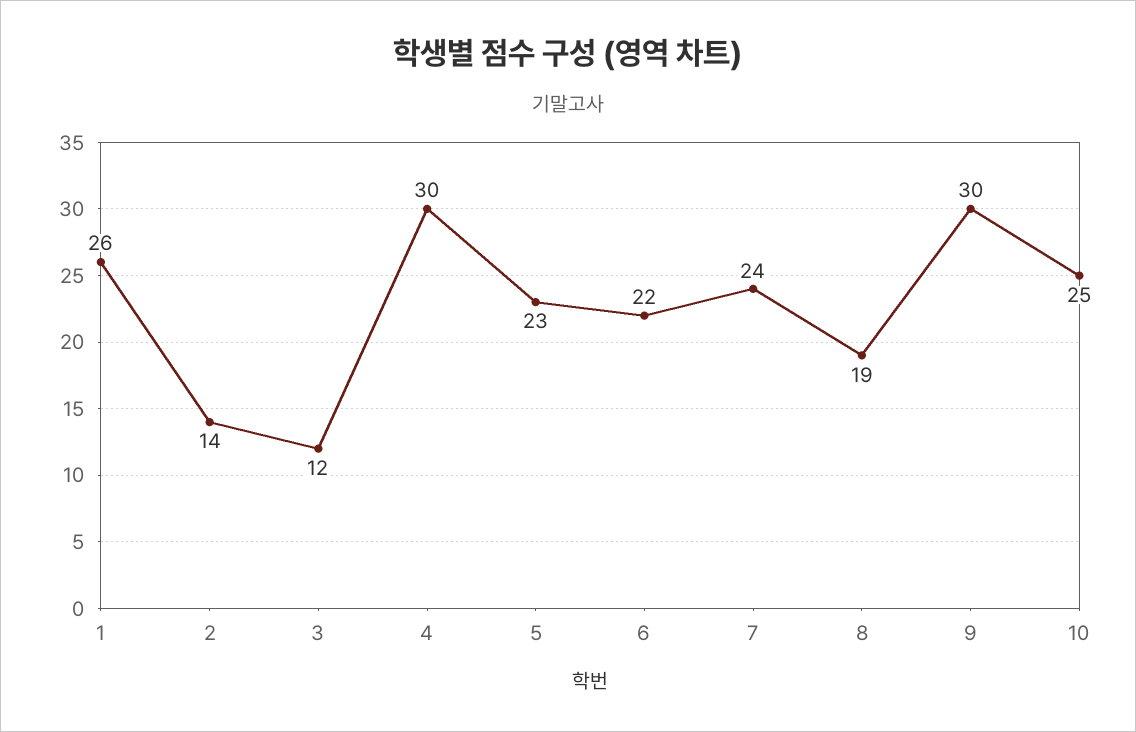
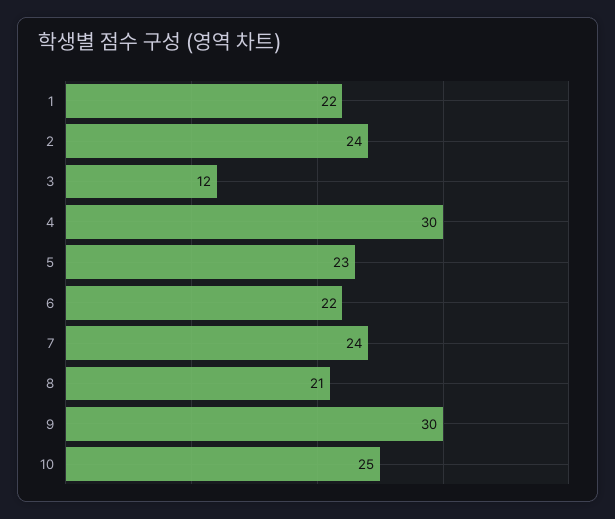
1: 26 -> 22
2: 14 -> 24
8: 19 -> 21

